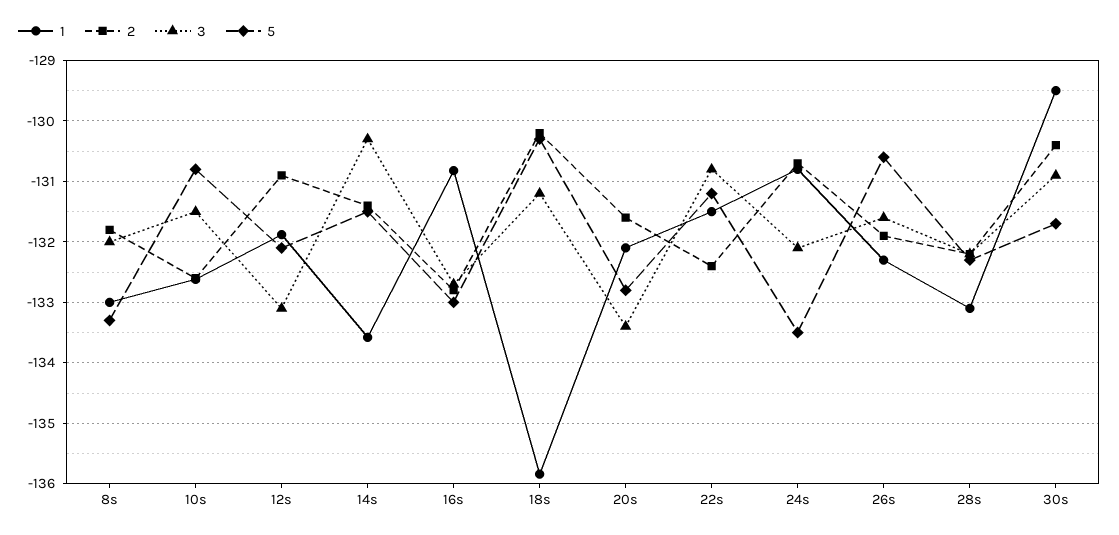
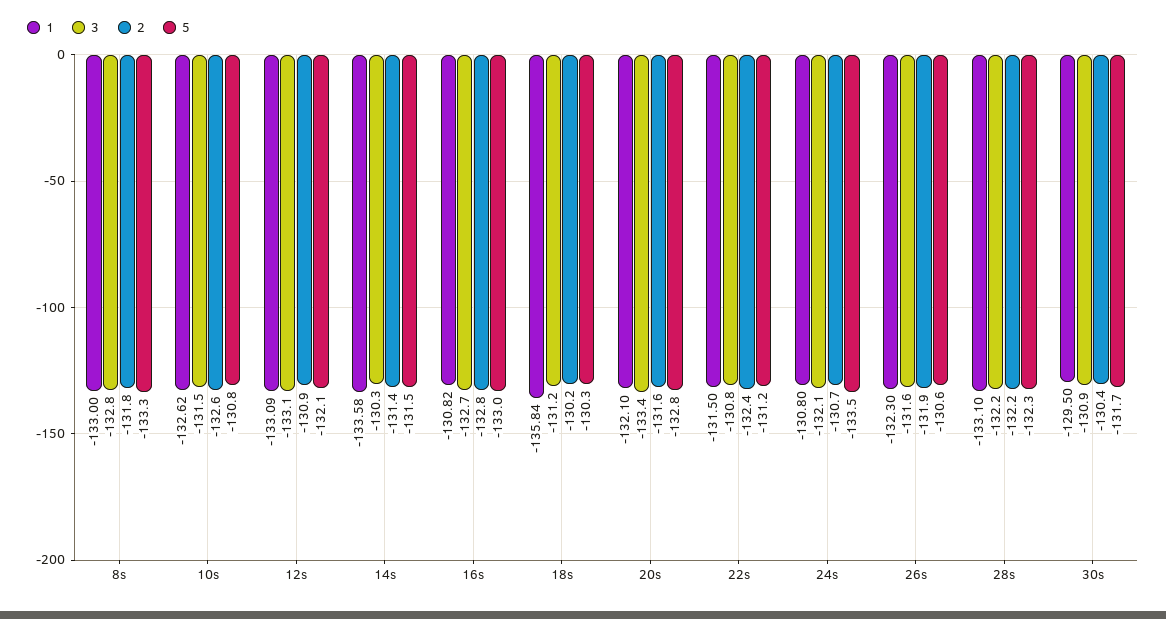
3, 8s: -132 -> -132.8
1, 12s: -131.9 -> -133.09

